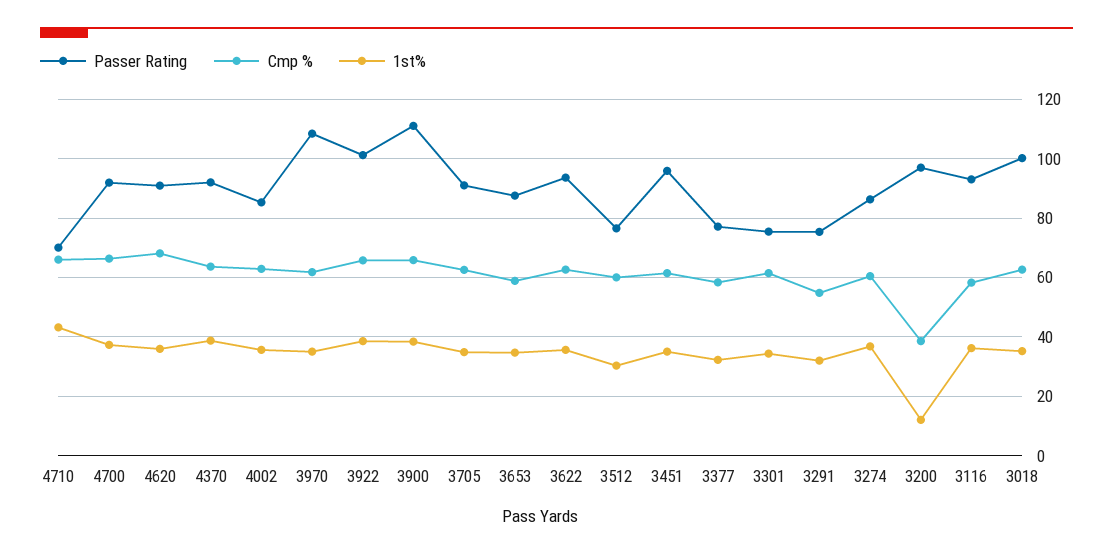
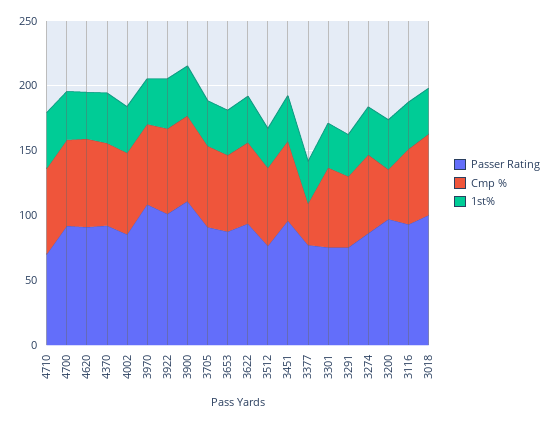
Cmp %, 3377: 57.5 -> 30
1st%, 3200: 12.5 -> 40

